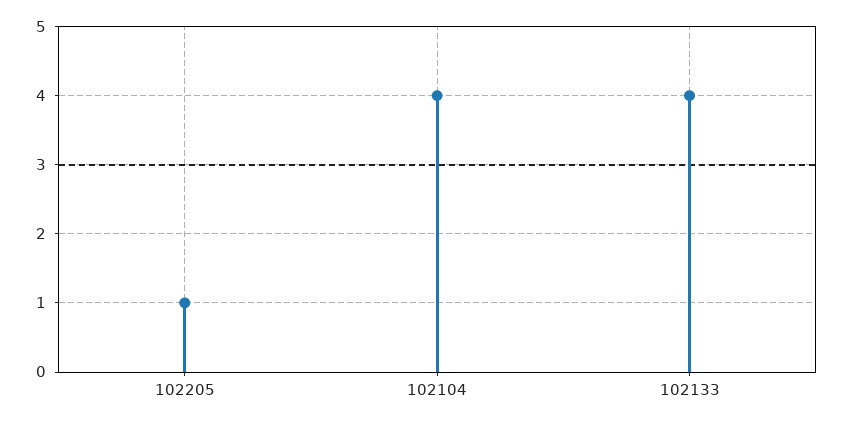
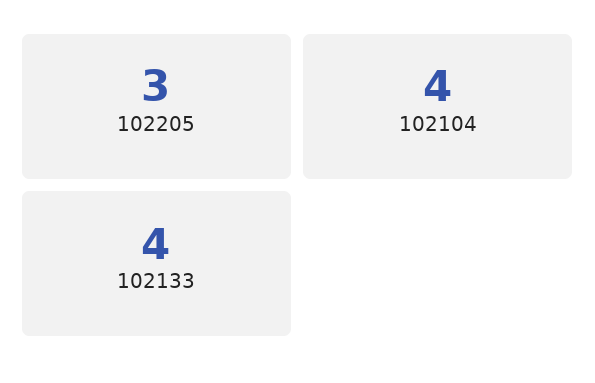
102205: 1 -> 3

